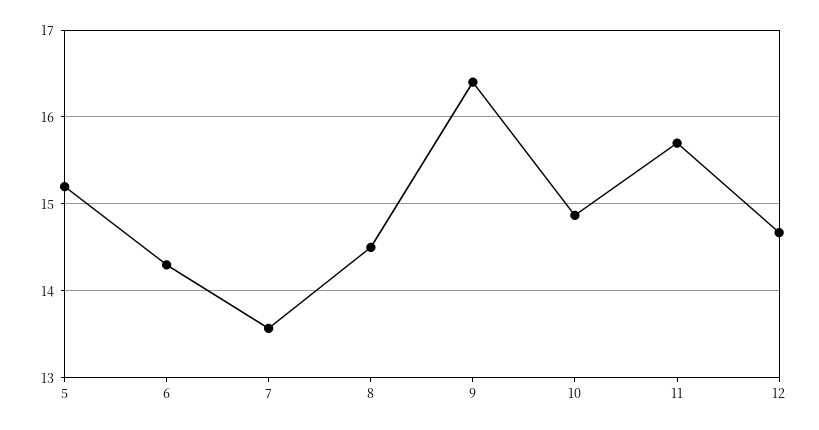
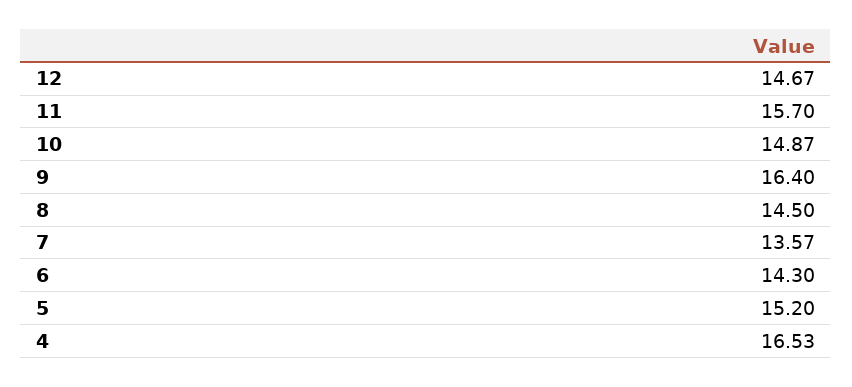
4: none -> 16.53

